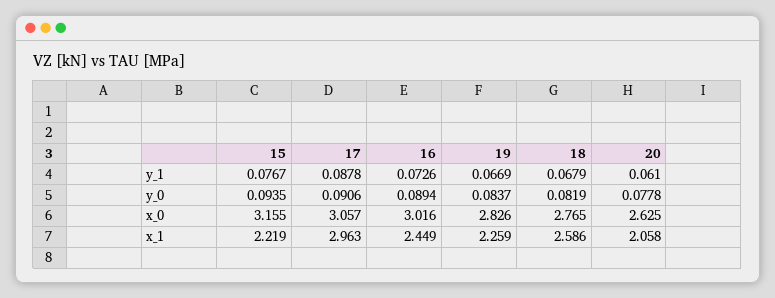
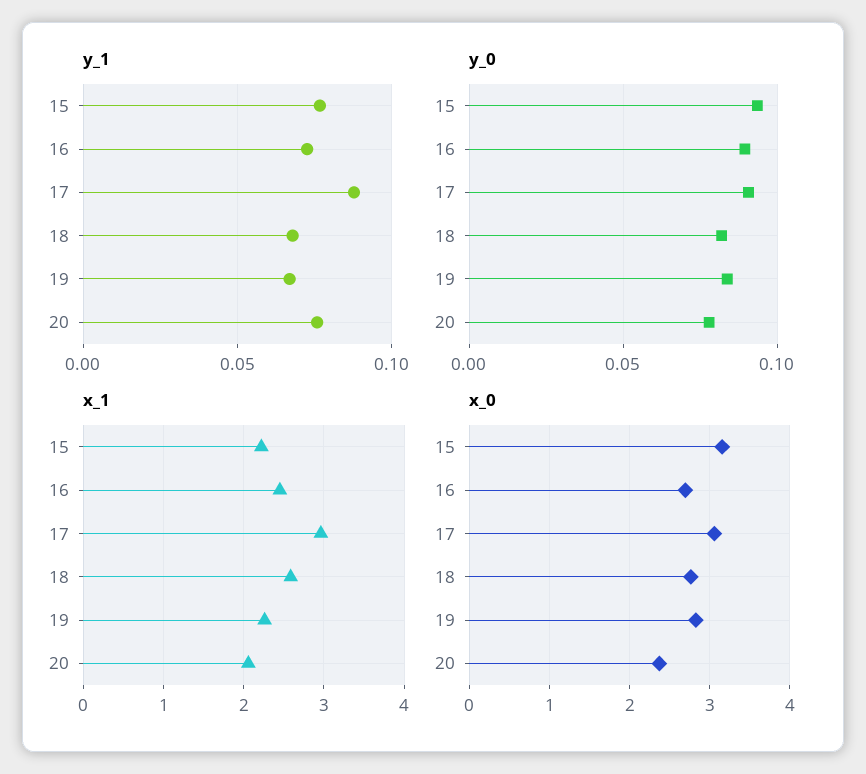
y_1, 20: 0.061 -> 0.075
x_0, 16: 3.016 -> 2.7
x_0, 20: 2.625 -> 2.4

